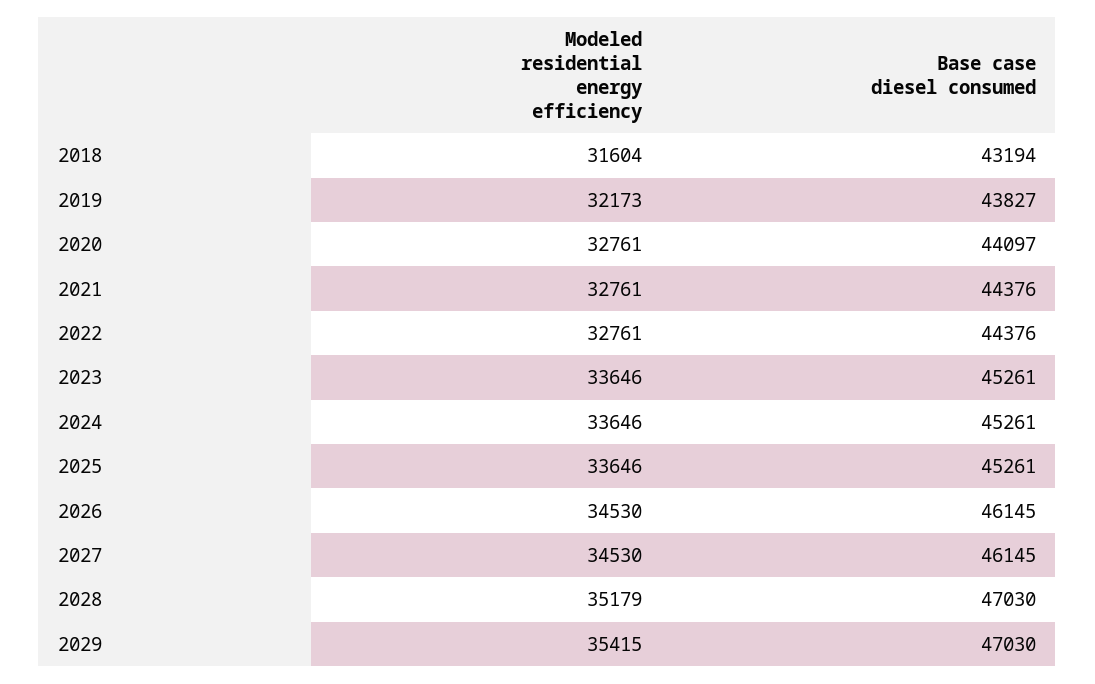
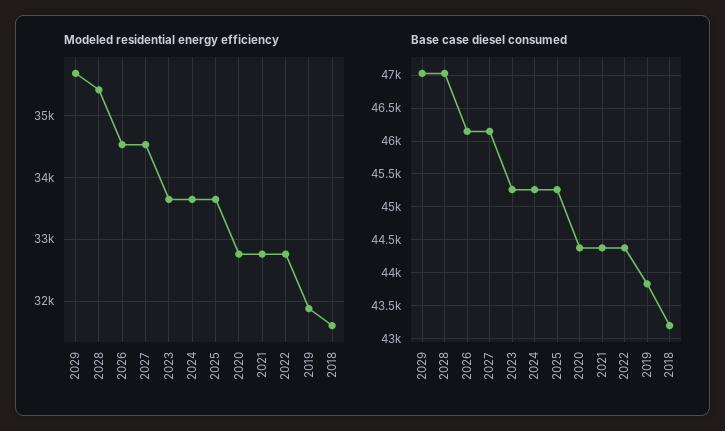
Modeled residential energy efficiency, 2019: 32173 -> 31900
Base case diesel consumed, 2020: 44097 -> 44400
Modeled residential energy efficiency, 2028: 35179 -> 35400
Modeled residential energy efficiency, 2029: 35415 -> 35700

